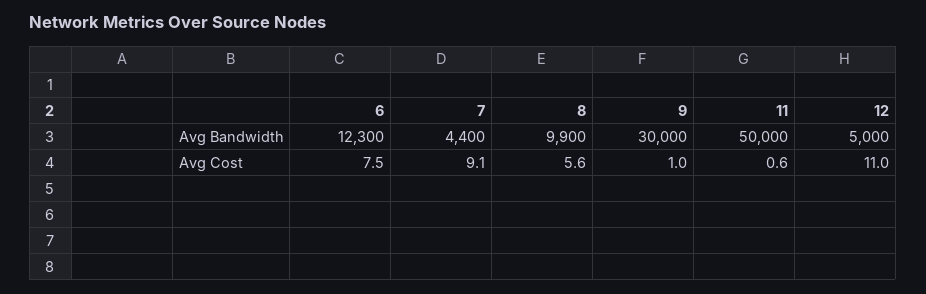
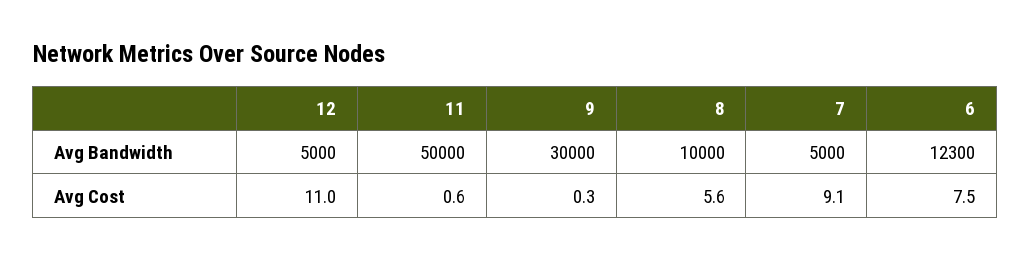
7, Avg Bandwidth: 4400 -> 5000
8, Avg Bandwidth: 9900 -> 10000
9, Avg Cost: 1 -> 0.3

